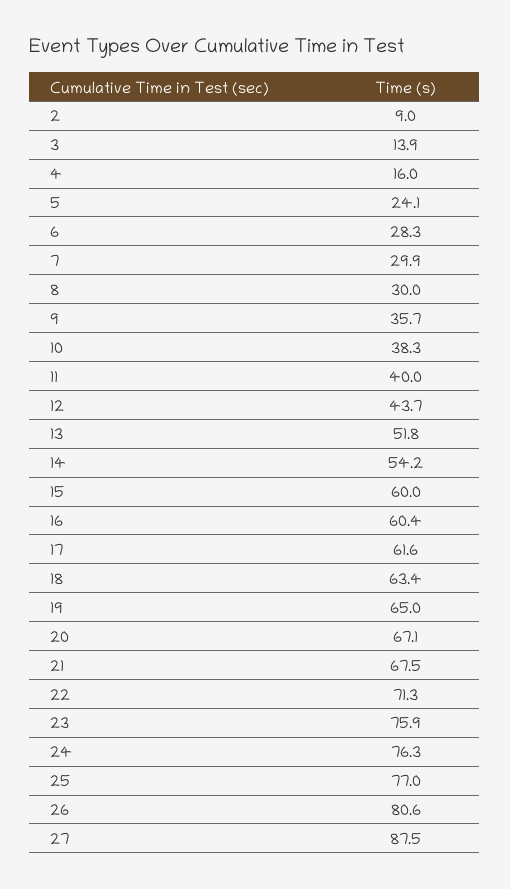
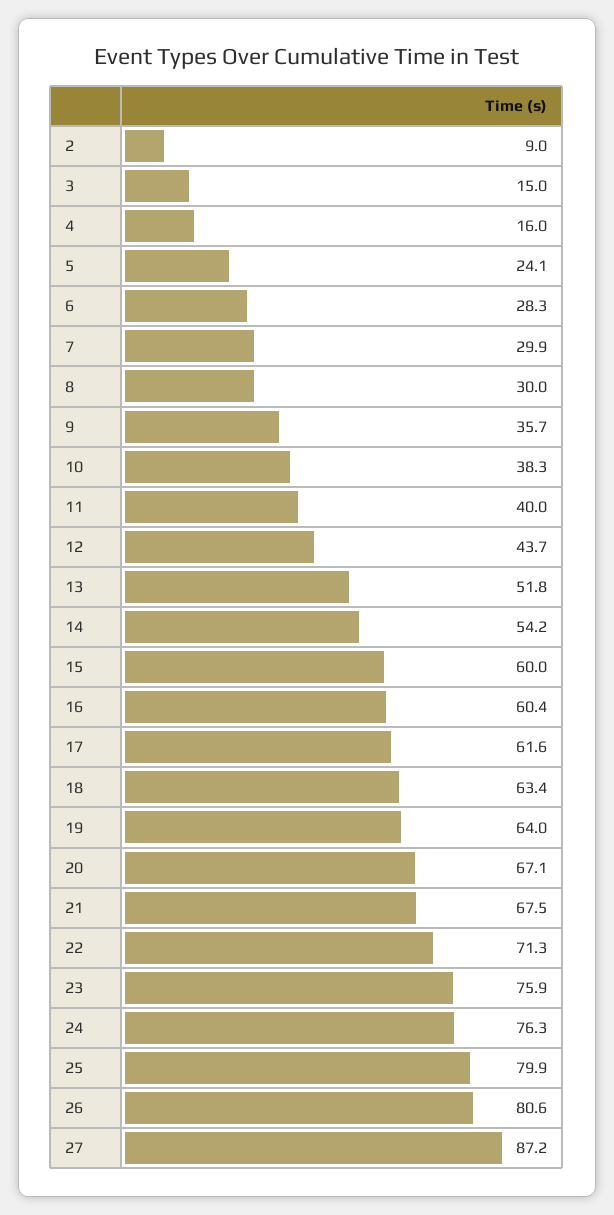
3: 13.9 -> 15
19: 65 -> 64
25: 77 -> 79.9
27: 87.5 -> 87.2

